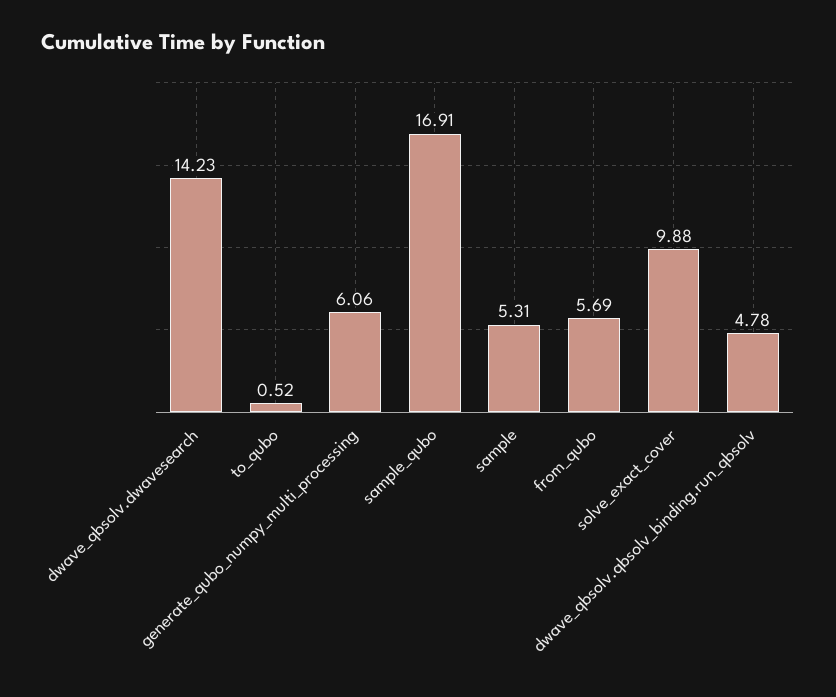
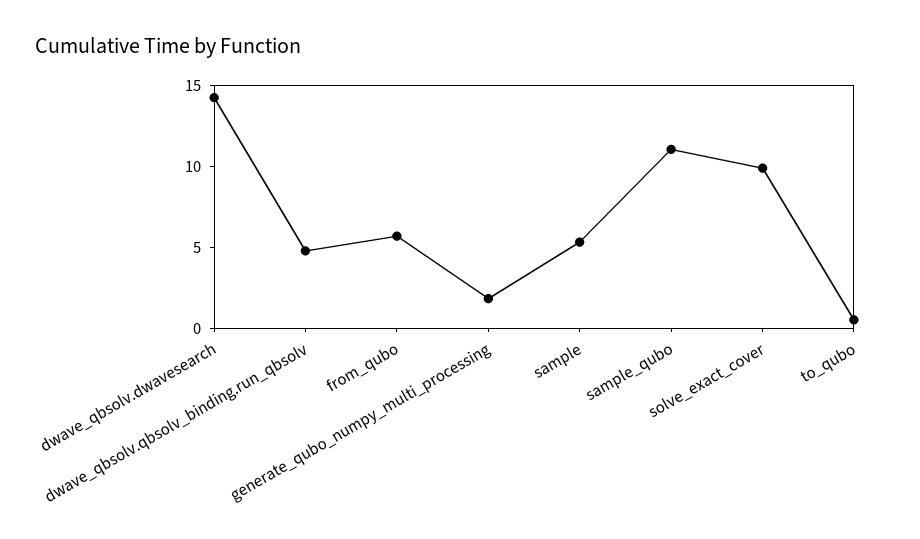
generate_qubo_numpy_multi_processing: 6.06 -> 2
sample_qubo: 16.91 -> 11

